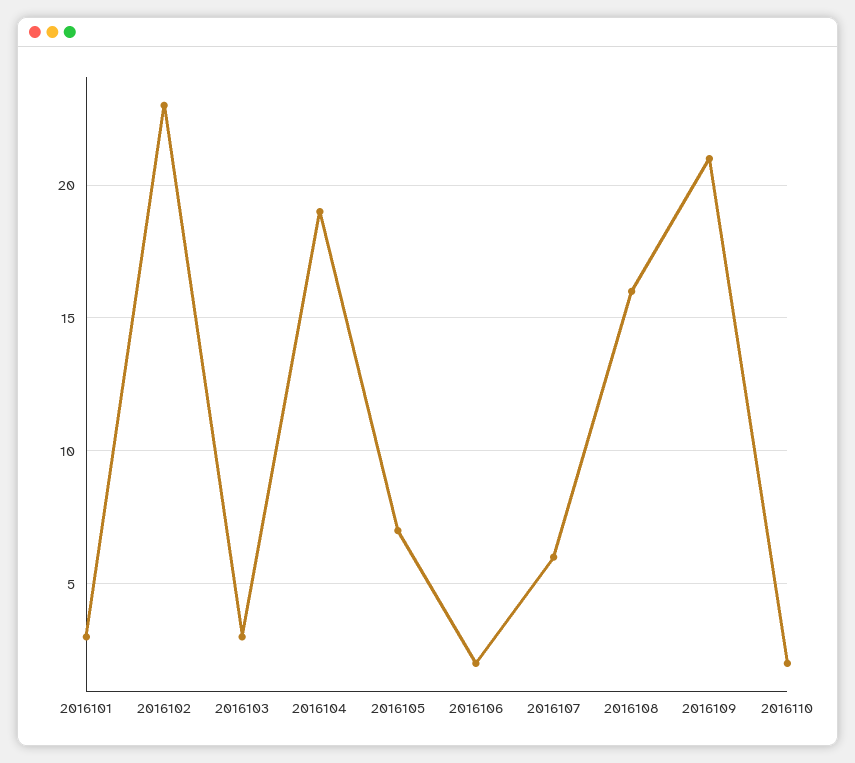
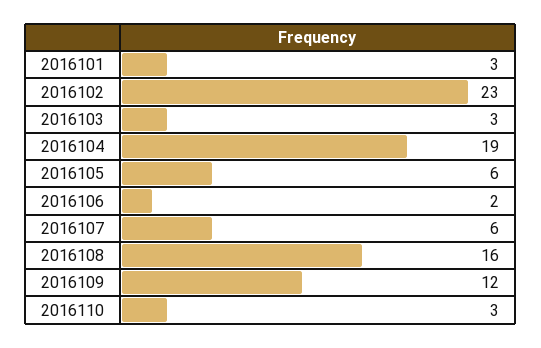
2016105: 7 -> 6
2016109: 21 -> 12
2016110: 2 -> 3

